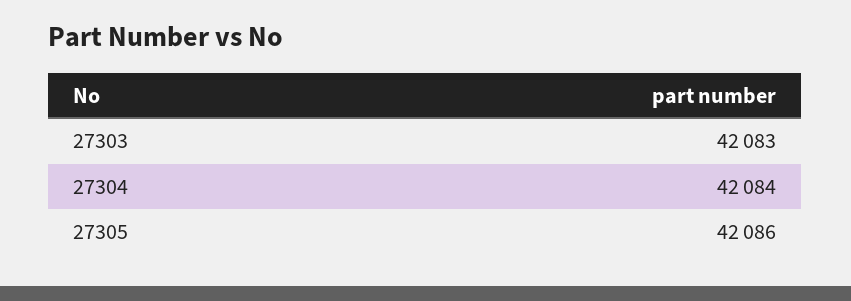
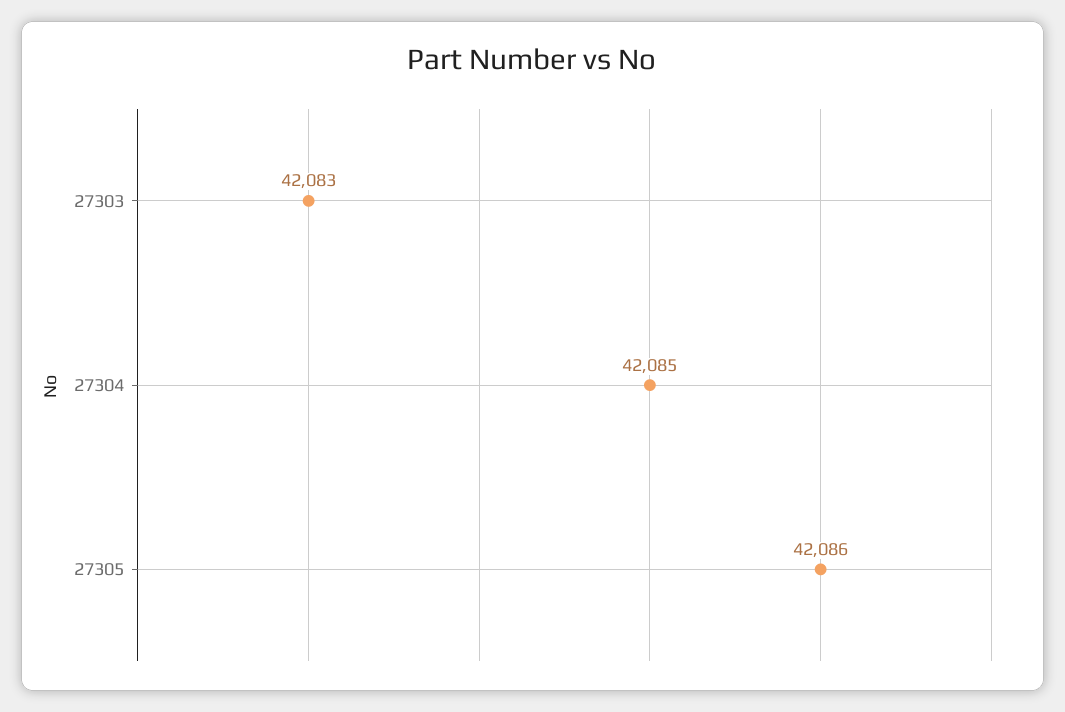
27304: 42084 -> 42085

